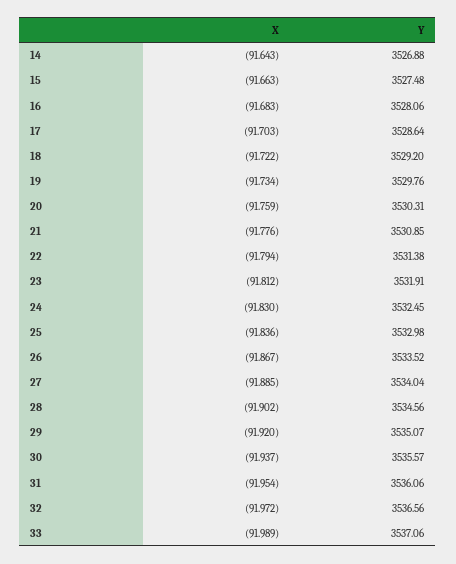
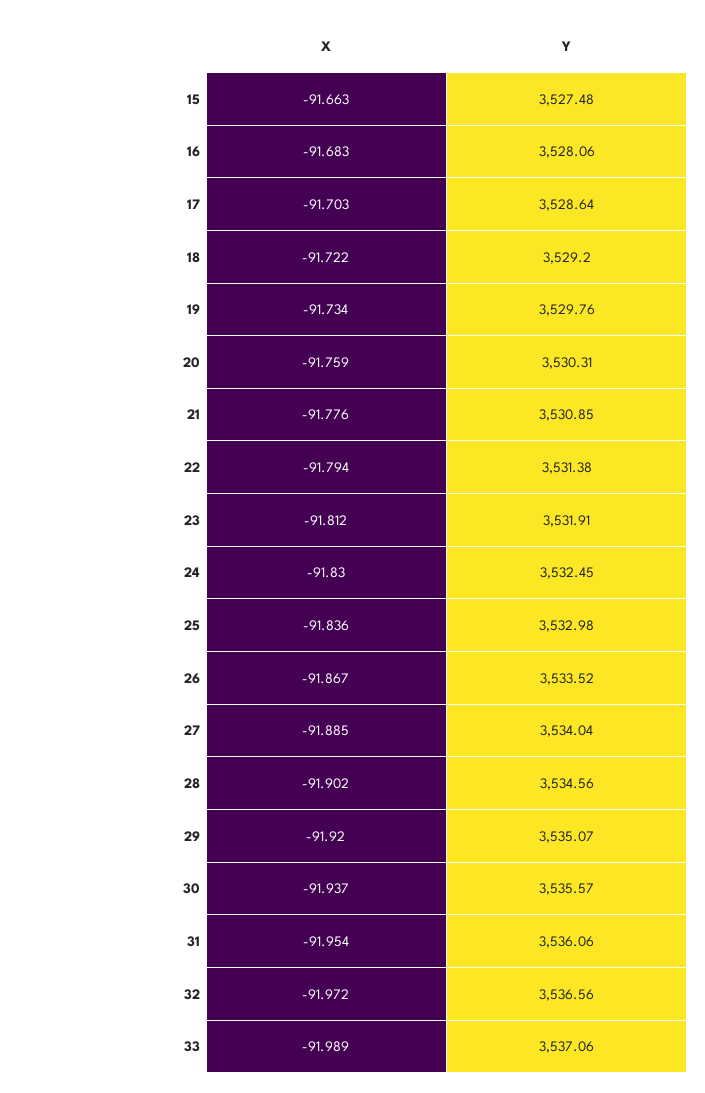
X, 14: -91.643 -> none
Y, 14: 3526.88 -> none

